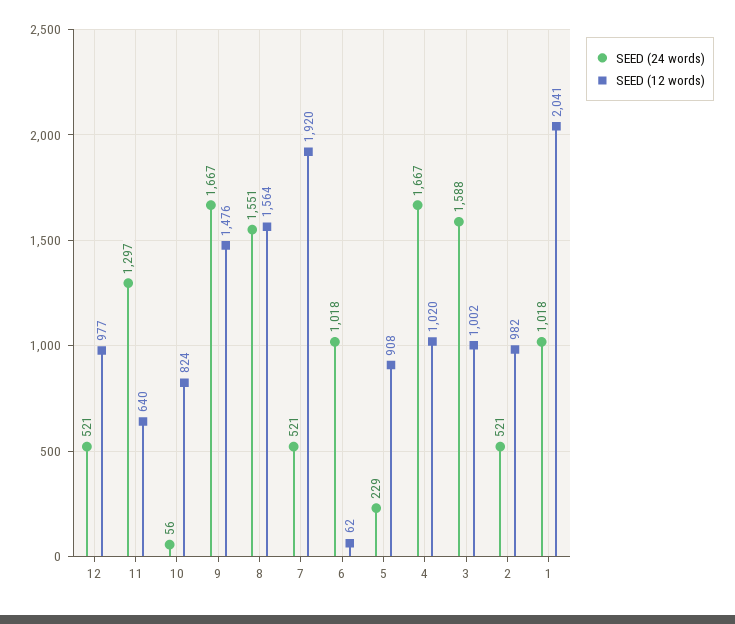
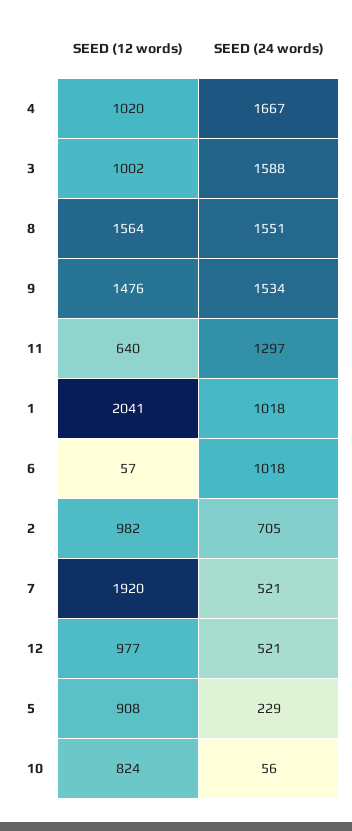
SEED (24 words), 9: 1667 -> 1534
SEED (12 words), 6: 62 -> 57
SEED (24 words), 2: 521 -> 705

